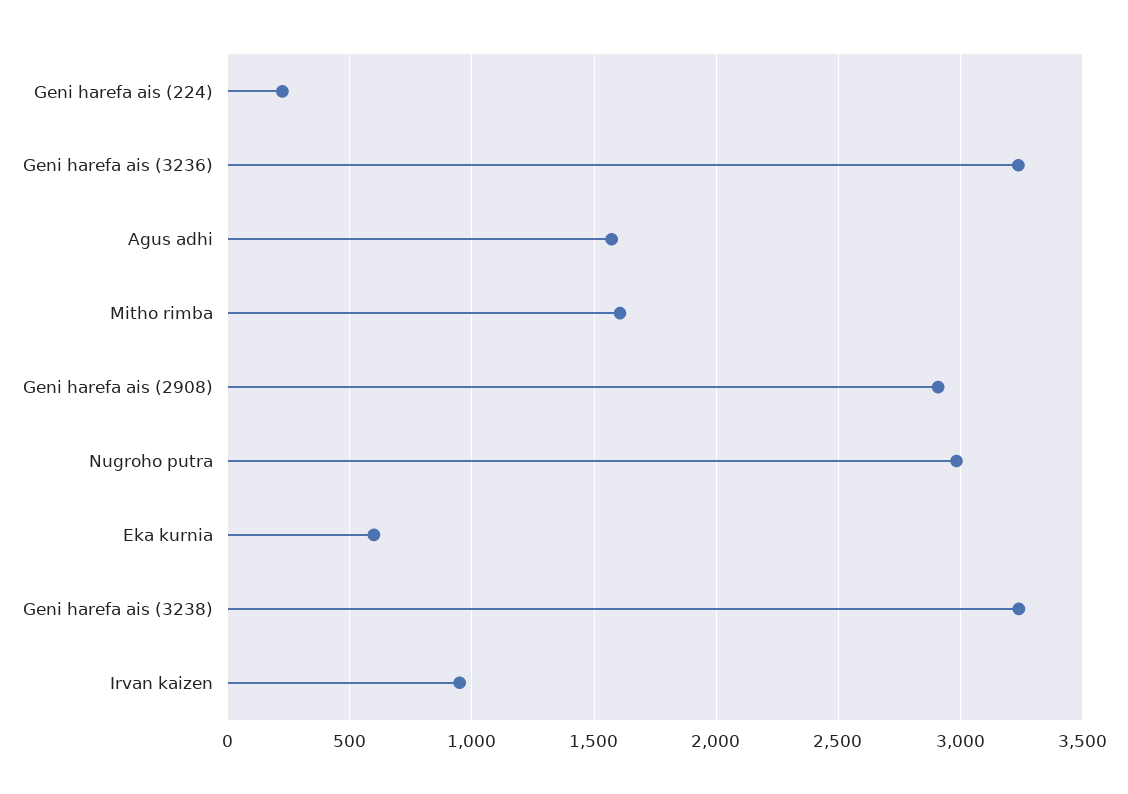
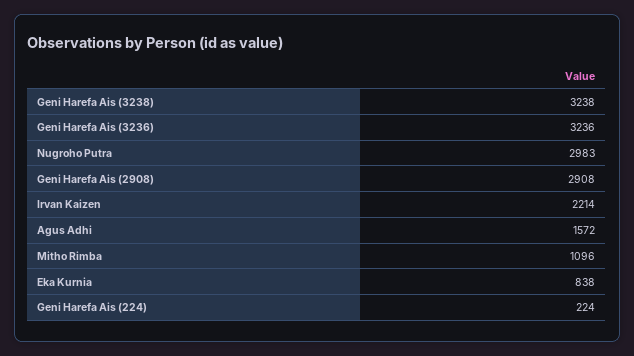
Mitho rimba: 1600 -> 1096
Eka kurnia: 600 -> 838
Irvan kaizen: 950 -> 2214

